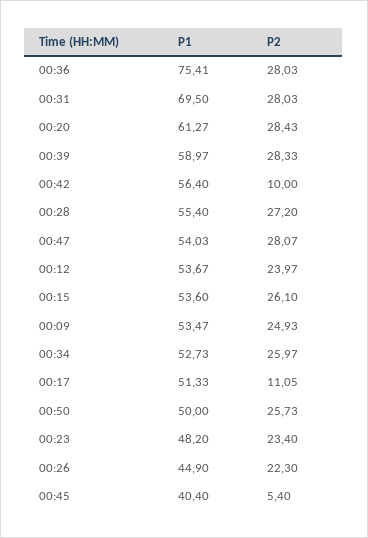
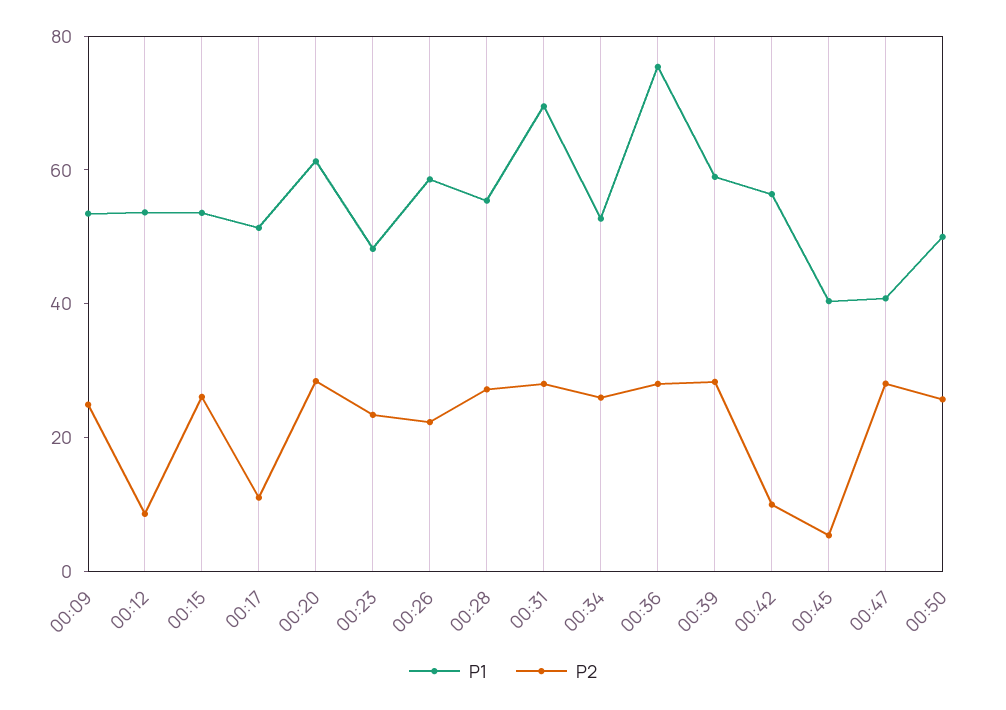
P1, 00:47: 54.03 -> 40
P2, 00:12: 23.97 -> 10
P1, 00:26: 44.9 -> 60

